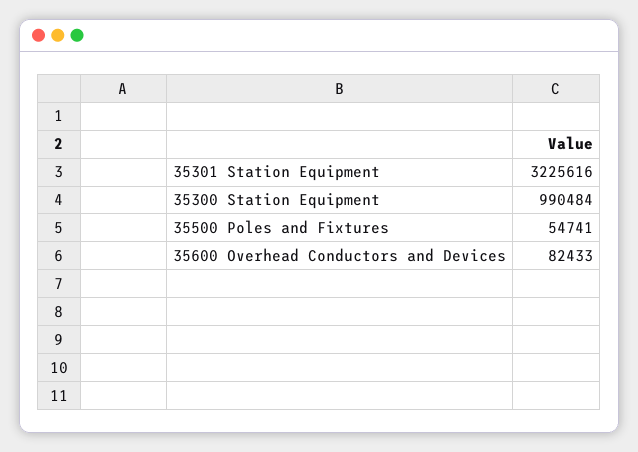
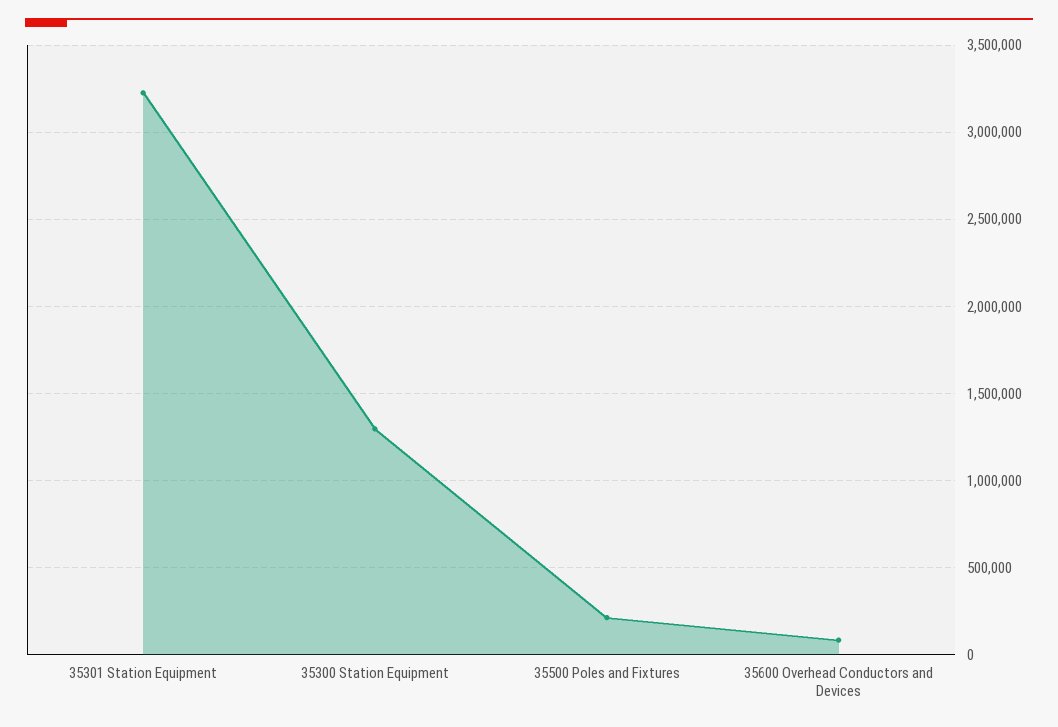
35300 Station Equipment: 990484 -> 1300000
35500 Poles and Fixtures: 54741 -> 200000

